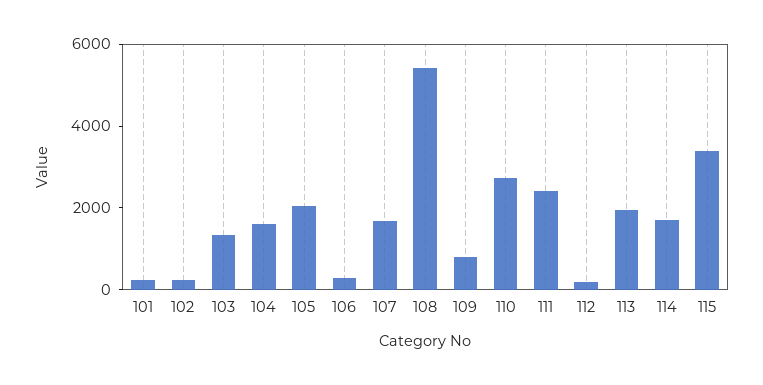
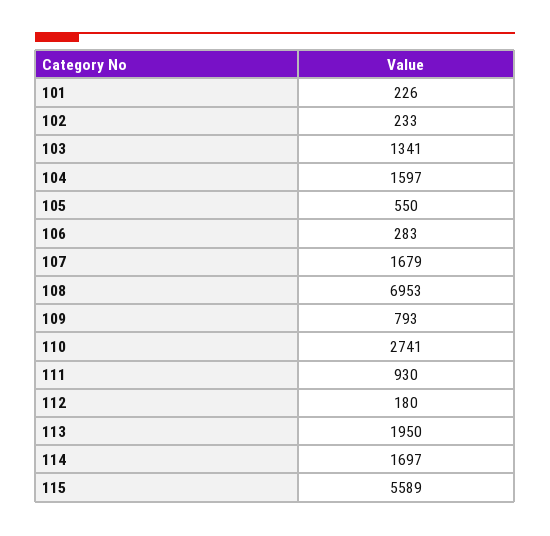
105: 2000 -> 550
108: 5500 -> 6953
111: 2500 -> 930
115: 3500 -> 5589

